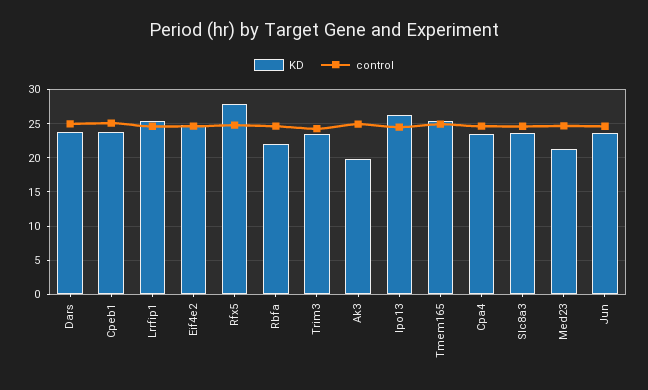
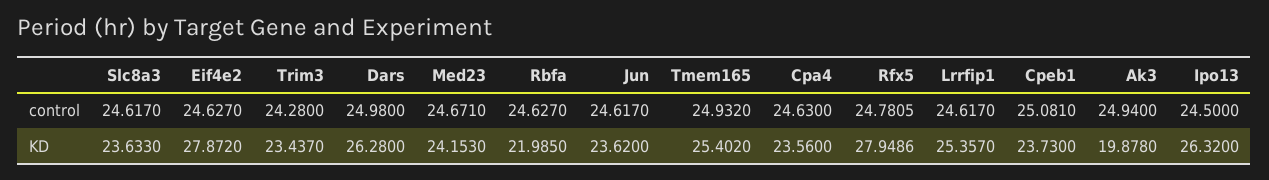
KD, Dars: 24 -> 26.28
KD, Eif4e2: 25 -> 27.872
KD, Med23: 21 -> 24.153

